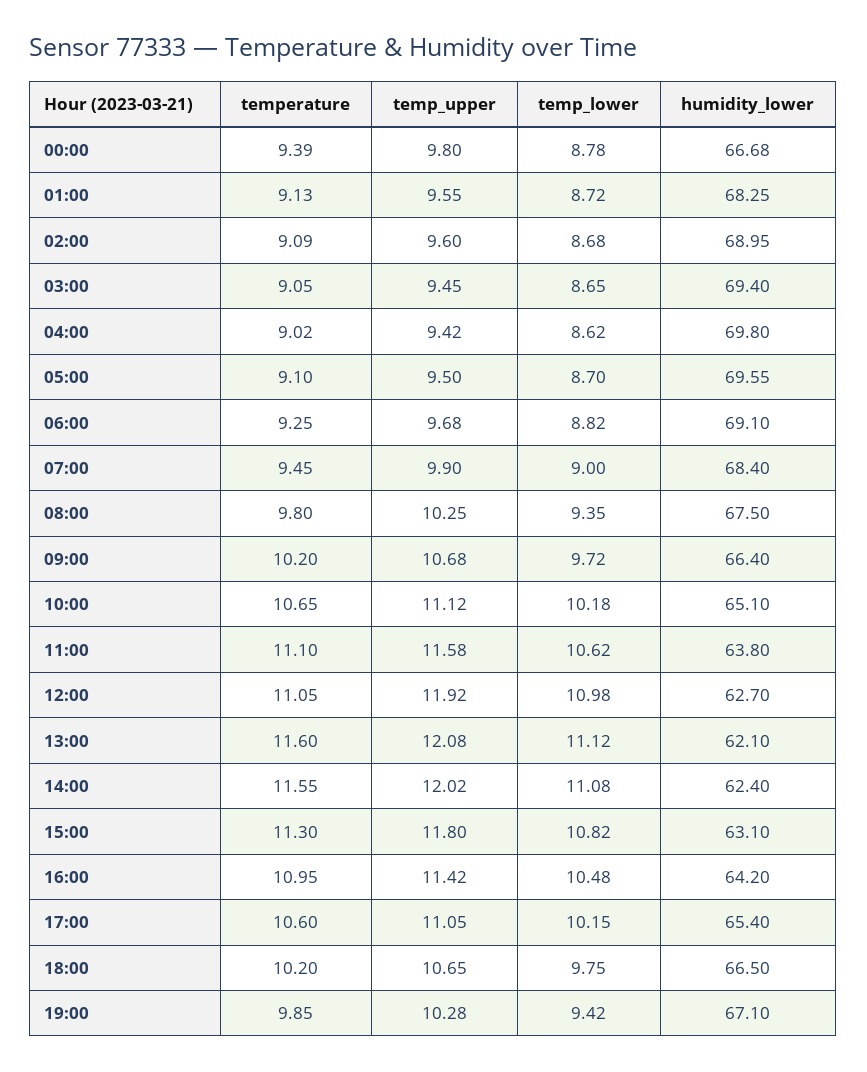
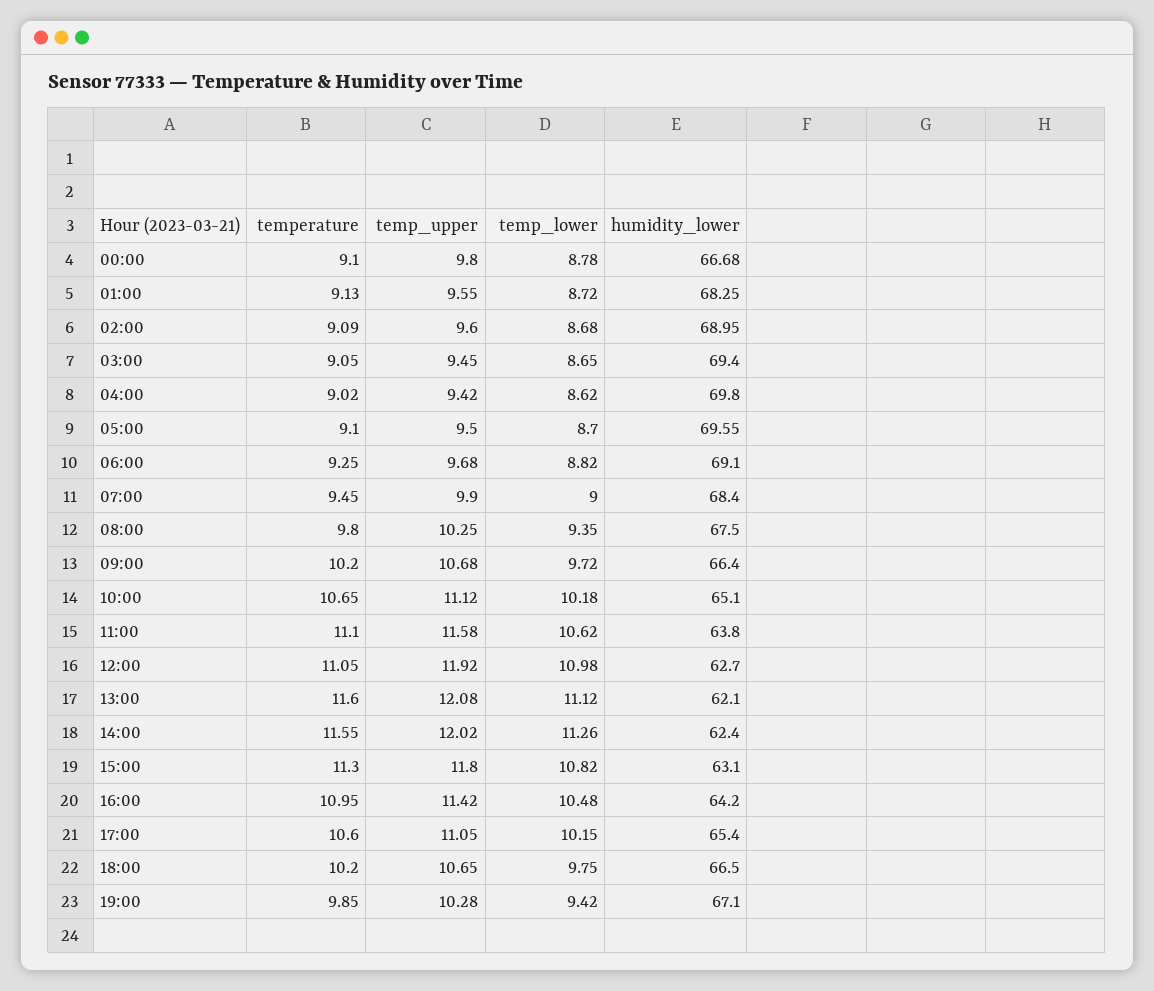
temperature, 00:00: 9.39 -> 9.1
temp_lower, 14:00: 11.08 -> 11.26

